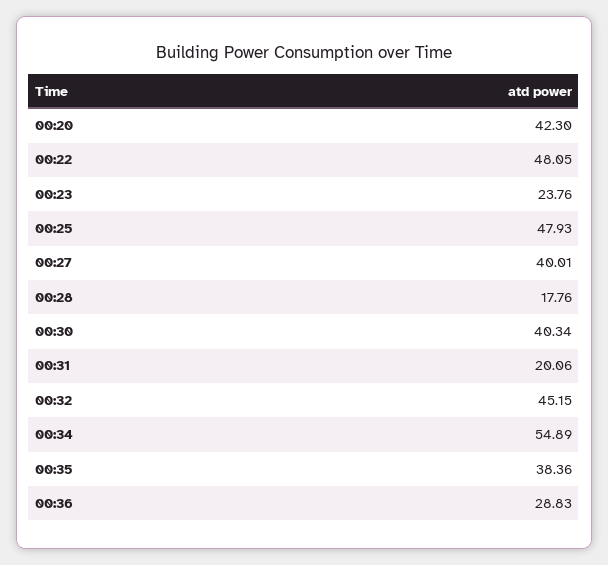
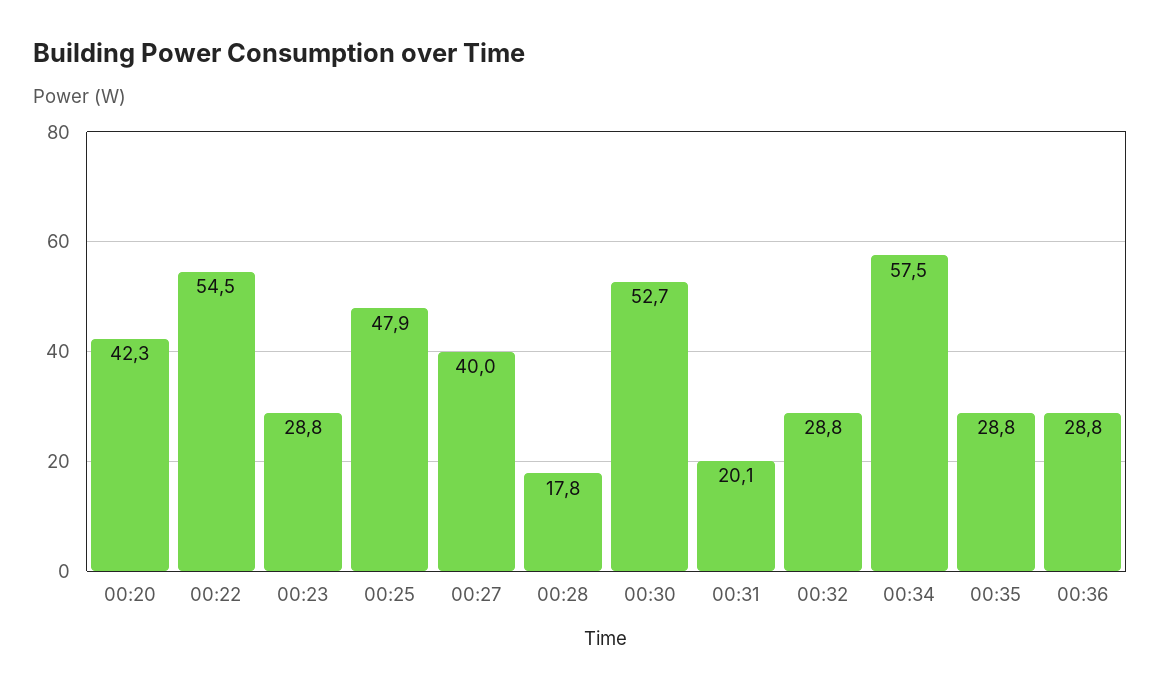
00:22: 48.05 -> 54.5
00:23: 23.76 -> 28.8
00:30: 40.34 -> 52.7
00:32: 45.15 -> 28.8
00:34: 54.89 -> 57.5
00:35: 38.36 -> 28.8

